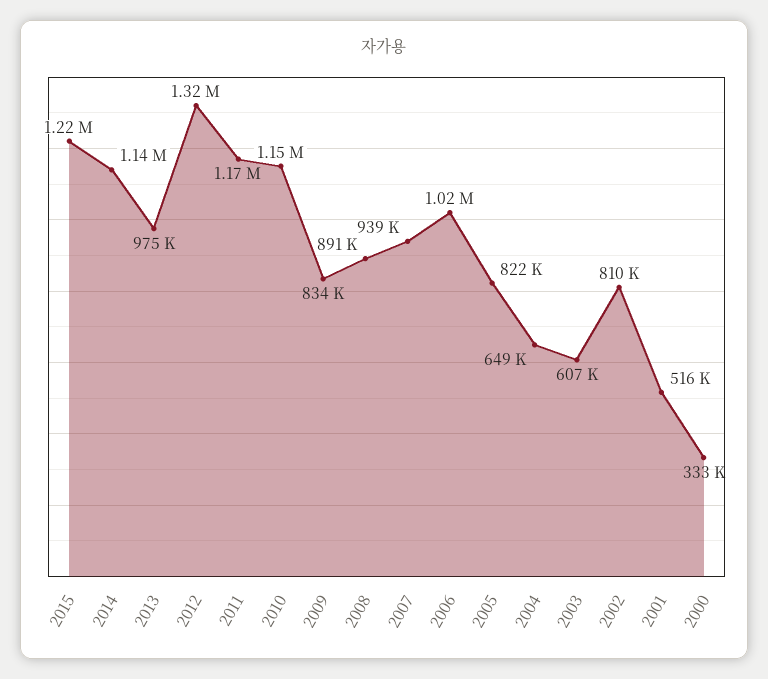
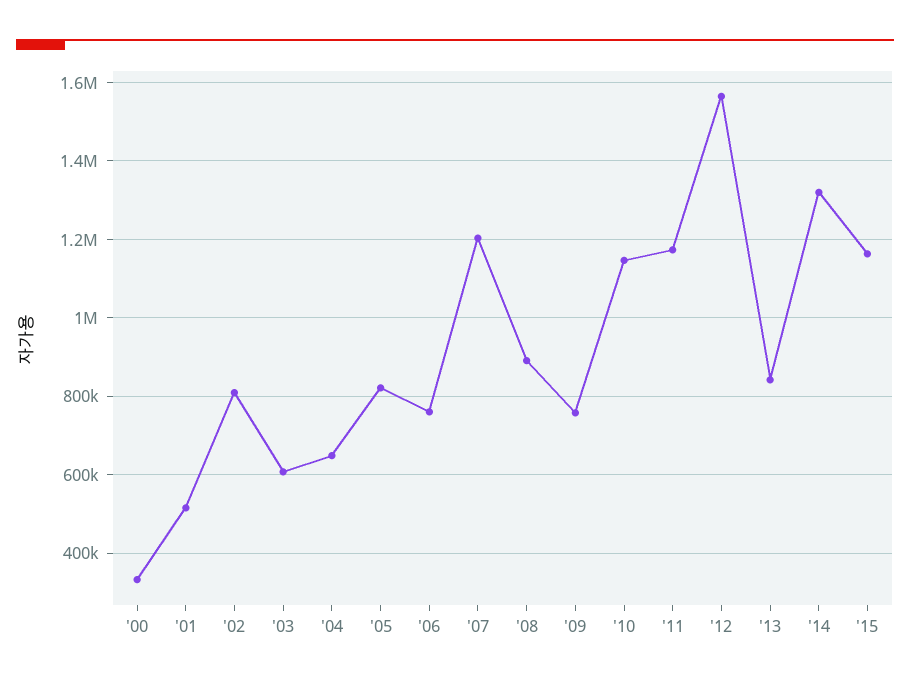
2015: 1220000 -> 1160000
2014: 1140000 -> 1320000
2013: 975000 -> 840000
2012: 1320000 -> 1560000
2009: 834000 -> 760000
2007: 939000 -> 1200000
2006: 1020000 -> 760000

